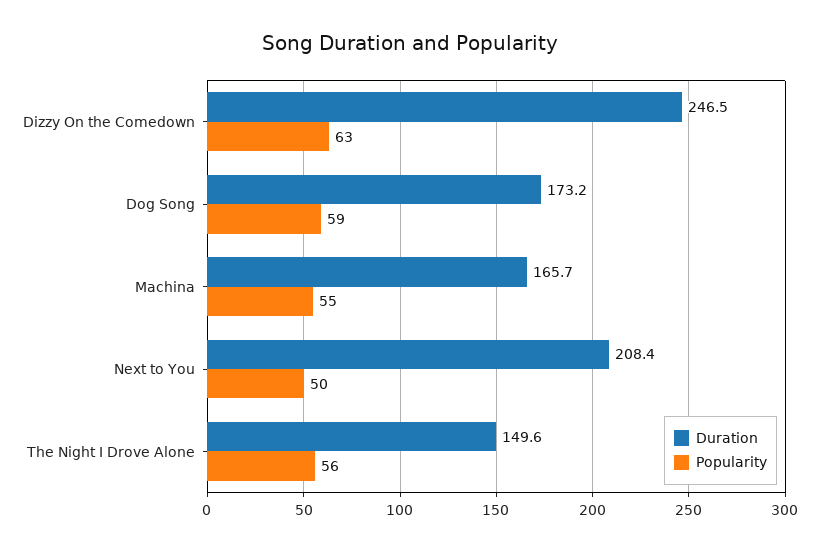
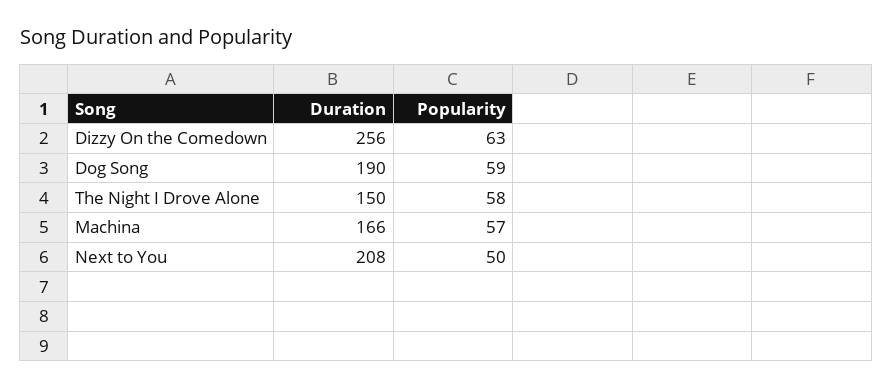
Duration, Dizzy On the Comedown: 246.5 -> 256
Duration, Dog Song: 173.2 -> 190
Popularity, Machina: 55 -> 57
Popularity, The Night I Drove Alone: 56 -> 58

